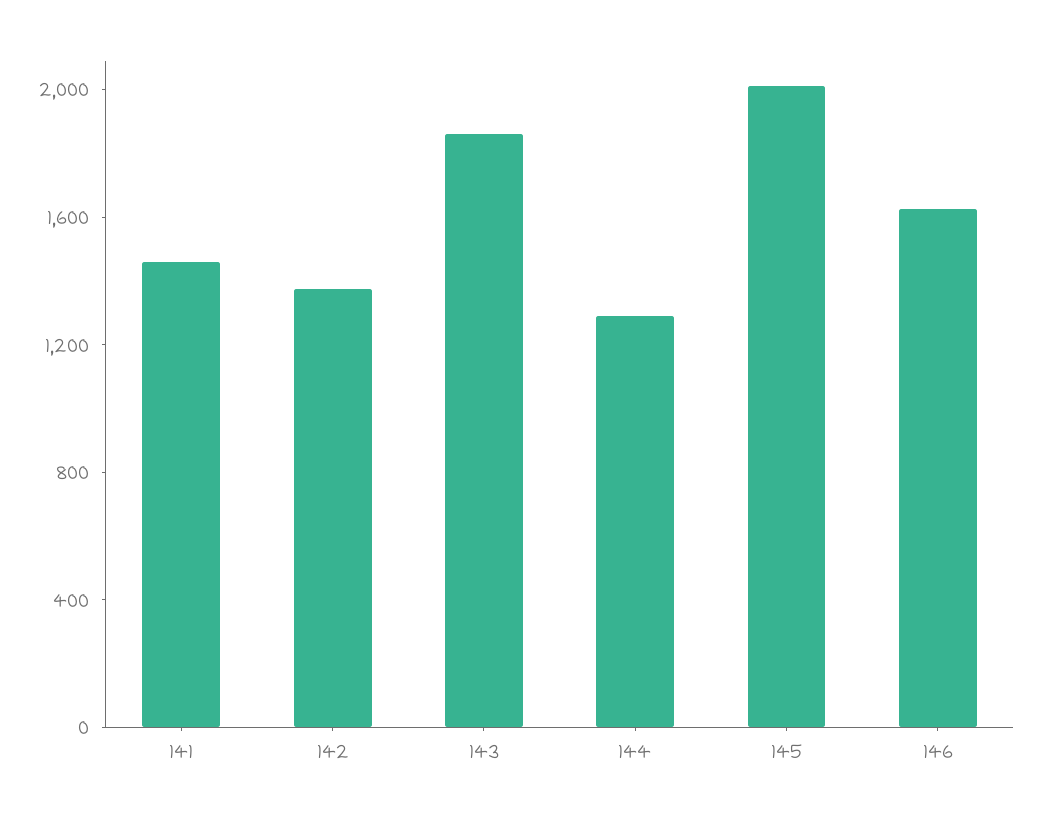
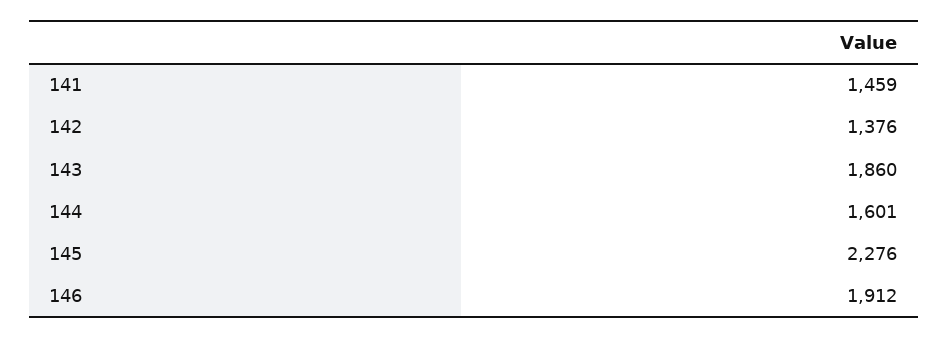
144: 1300 -> 1601
145: 2000 -> 2276
146: 1600 -> 1912

